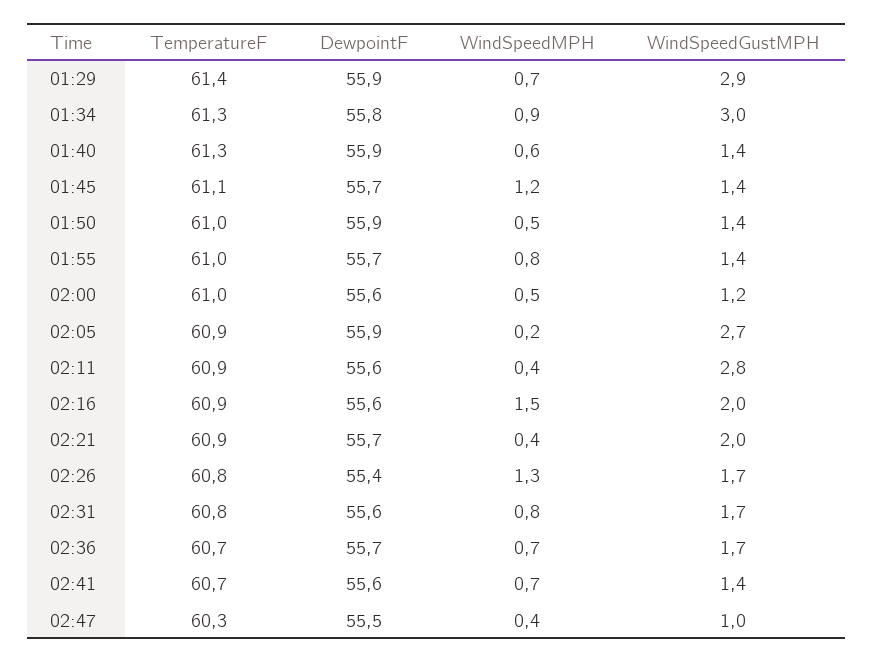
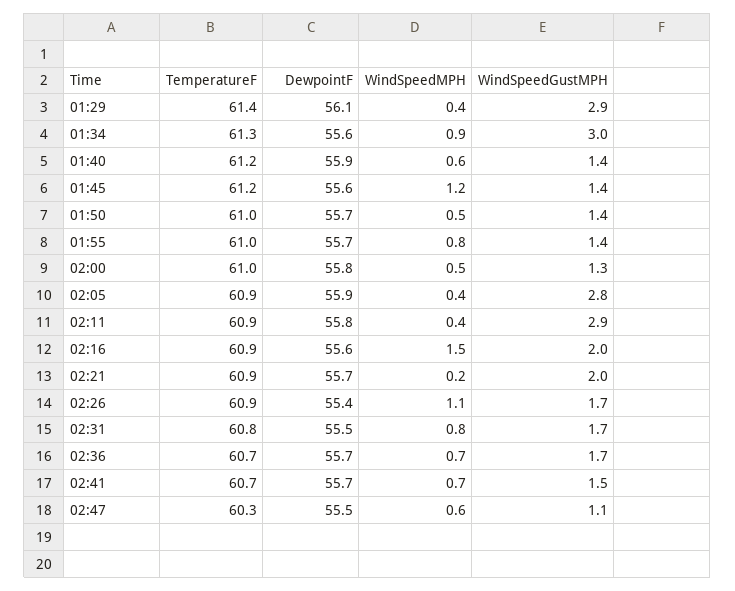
DewpointF, 01:29: 55.9 -> 56.1
WindSpeedMPH, 01:29: 0.7 -> 0.4
DewpointF, 01:34: 55.8 -> 55.6
TemperatureF, 01:40: 61.3 -> 61.2
TemperatureF, 01:45: 61.1 -> 61.2
DewpointF, 01:45: 55.7 -> 55.6
DewpointF, 01:50: 55.9 -> 55.7
DewpointF, 02:00: 55.6 -> 55.8
WindSpeedGustMPH, 02:00: 1.2 -> 1.3
WindSpeedMPH, 02:05: 0.2 -> 0.4
WindSpeedGustMPH, 02:05: 2.7 -> 2.8
DewpointF, 02:11: 55.6 -> 55.8
WindSpeedGustMPH, 02:11: 2.8 -> 2.9
WindSpeedMPH, 02:21: 0.4 -> 0.2
TemperatureF, 02:26: 60.8 -> 60.9
WindSpeedMPH, 02:26: 1.3 -> 1.1
DewpointF, 02:31: 55.6 -> 55.5
DewpointF, 02:41: 55.6 -> 55.7
WindSpeedGustMPH, 02:41: 1.4 -> 1.5
WindSpeedMPH, 02:47: 0.4 -> 0.6
WindSpeedGustMPH, 02:47: 1 -> 1.1

